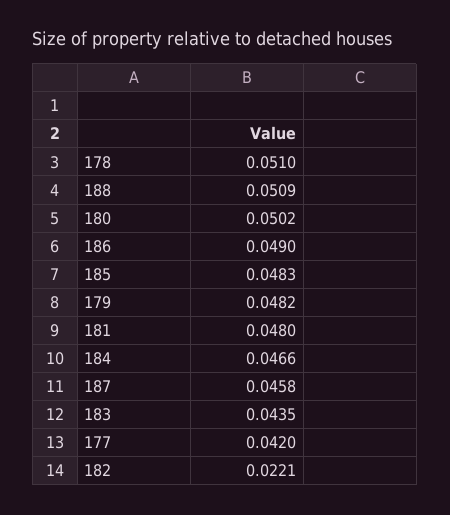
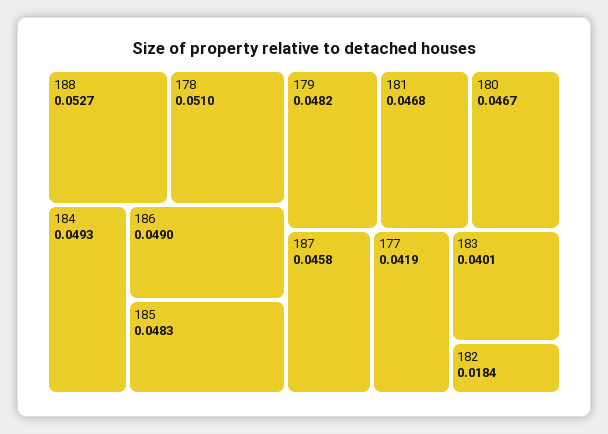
188: 0.0509 -> 0.0527
180: 0.0502 -> 0.0467
181: 0.048 -> 0.0468
184: 0.0466 -> 0.0493
183: 0.0435 -> 0.0401
177: 0.042 -> 0.0419
182: 0.0221 -> 0.0184

